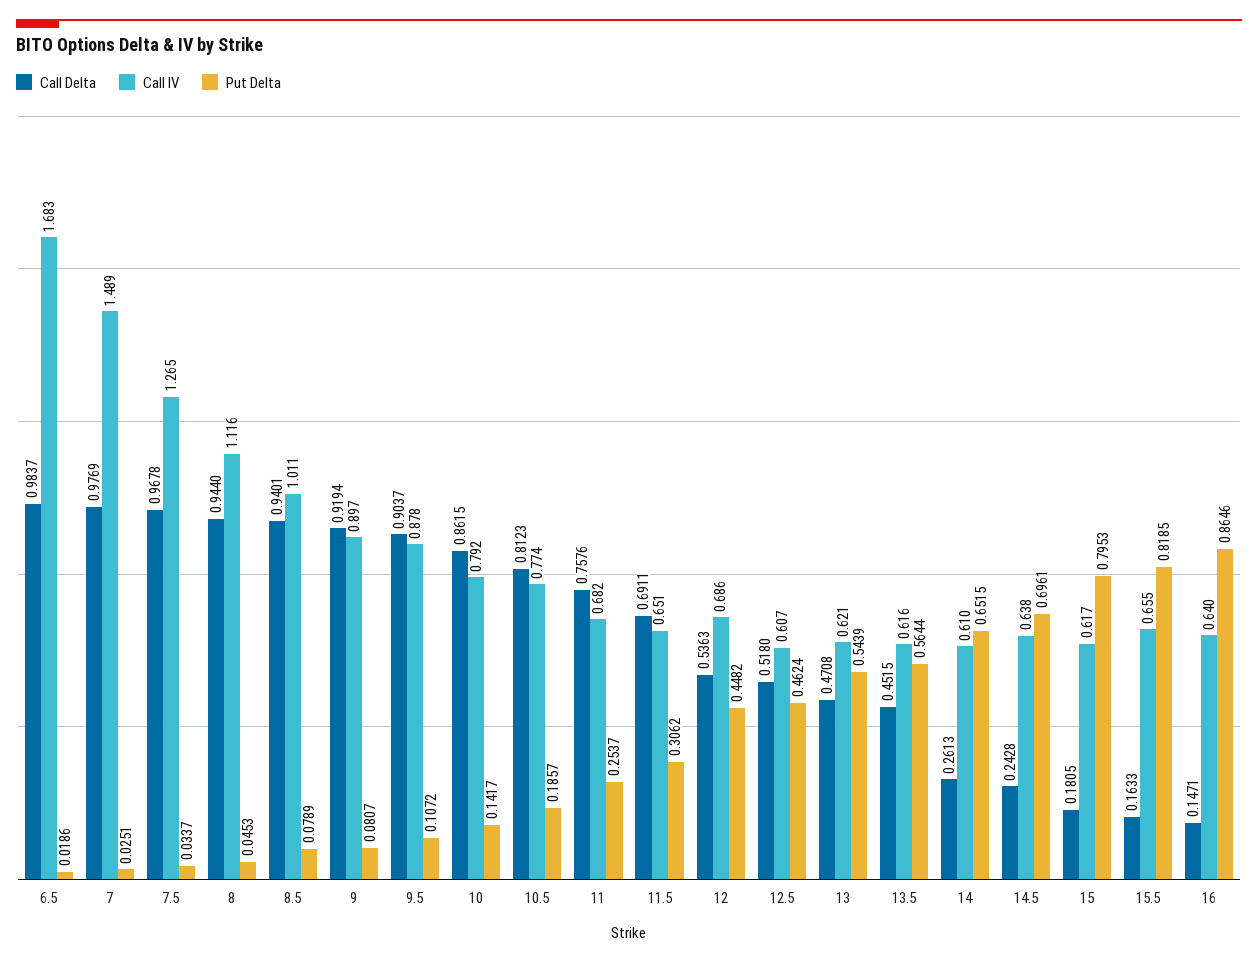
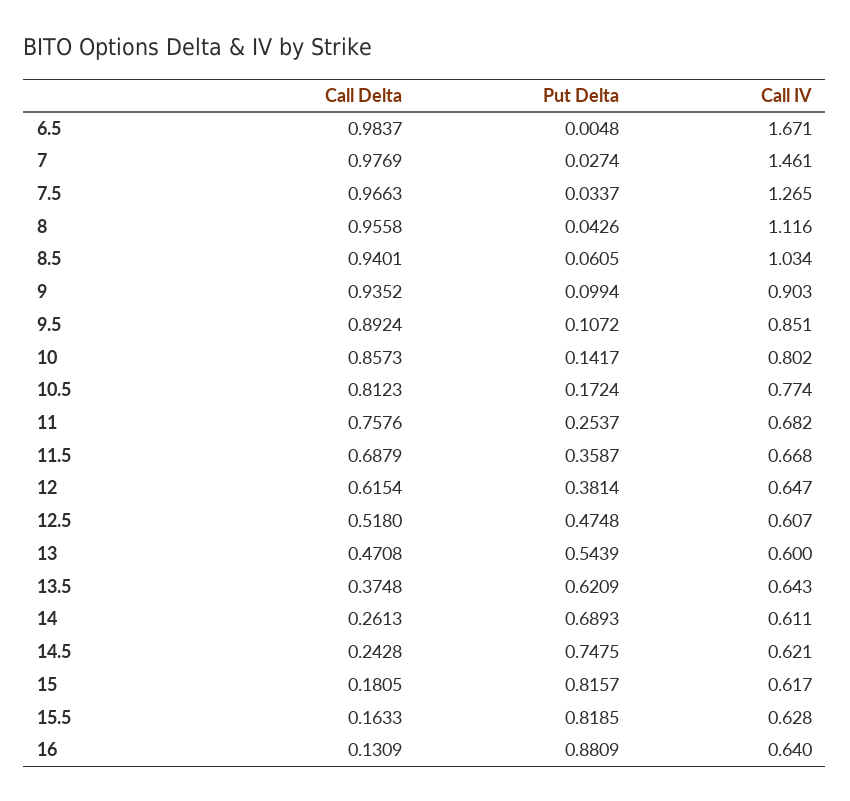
Call IV, 6.5: 1.683 -> 1.671
Put Delta, 6.5: 0.0186 -> 0.0048
Call IV, 7: 1.489 -> 1.461
Put Delta, 7: 0.0251 -> 0.0274
Call Delta, 7.5: 0.9678 -> 0.9663
Call Delta, 8: 0.944 -> 0.9558
Put Delta, 8: 0.0453 -> 0.0426
Call IV, 8.5: 1.011 -> 1.034
Put Delta, 8.5: 0.0789 -> 0.0605
Call Delta, 9: 0.9194 -> 0.9352
Call IV, 9: 0.897 -> 0.903
Put Delta, 9: 0.0807 -> 0.0994
Call Delta, 9.5: 0.9037 -> 0.8924
Call IV, 9.5: 0.878 -> 0.851
Call Delta, 10: 0.8615 -> 0.8573
Call IV, 10: 0.792 -> 0.802
Put Delta, 10.5: 0.1857 -> 0.1724
Call Delta, 11.5: 0.6911 -> 0.6879
Call IV, 11.5: 0.651 -> 0.668
Put Delta, 11.5: 0.3062 -> 0.3587
Call Delta, 12: 0.5363 -> 0.6154
Call IV, 12: 0.686 -> 0.647
Put Delta, 12: 0.4482 -> 0.3814
Put Delta, 12.5: 0.4624 -> 0.4748
Call IV, 13: 0.621 -> 0.6
Call Delta, 13.5: 0.4515 -> 0.3748
Call IV, 13.5: 0.616 -> 0.643
Put Delta, 13.5: 0.5644 -> 0.6209
Call IV, 14: 0.61 -> 0.611
Put Delta, 14: 0.6515 -> 0.6893
Call IV, 14.5: 0.638 -> 0.621
Put Delta, 14.5: 0.6961 -> 0.7475
Put Delta, 15: 0.7953 -> 0.8157
Call IV, 15.5: 0.655 -> 0.628
Call Delta, 16: 0.1471 -> 0.1309
Put Delta, 16: 0.8646 -> 0.8809

